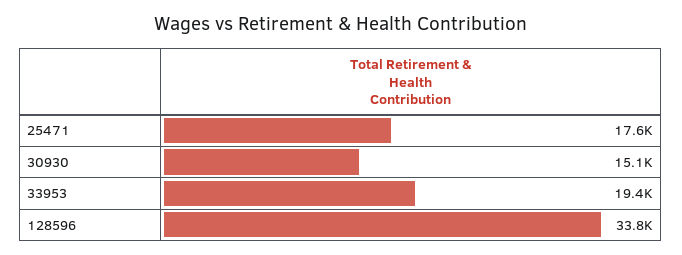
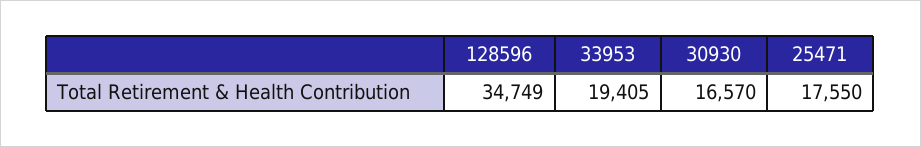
30930: 15100 -> 16570
128596: 33800 -> 34749

